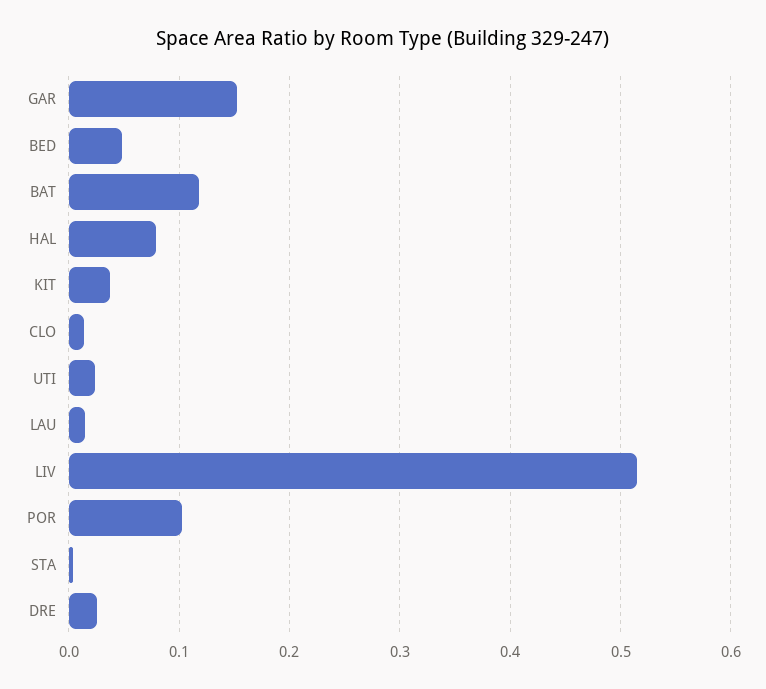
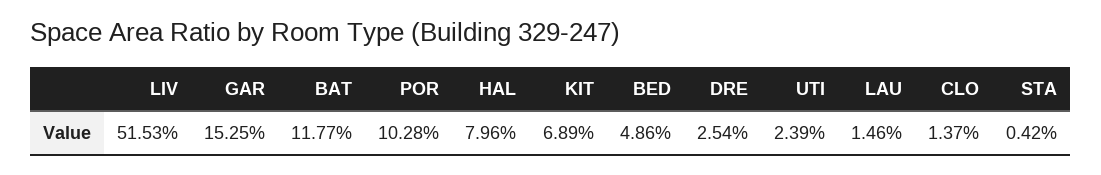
KIT: 0.04 -> 0.0689

